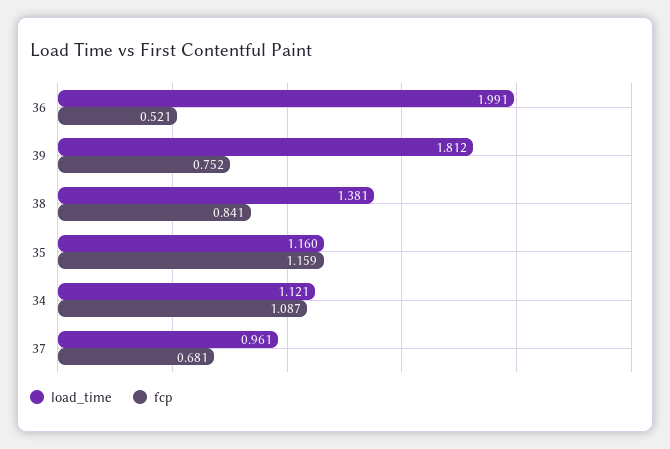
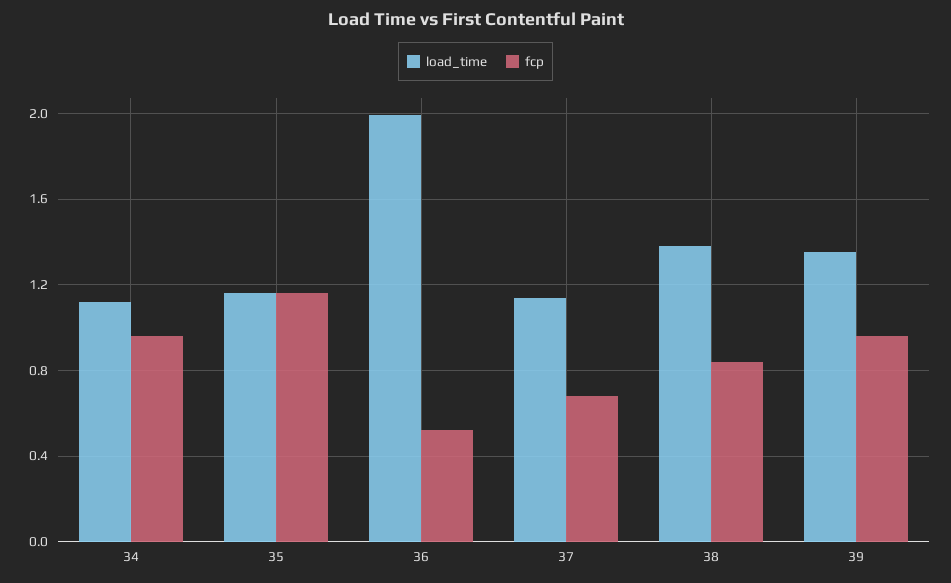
load_time, 39: 1.812 -> 1.35
fcp, 39: 0.752 -> 0.95
fcp, 34: 1.087 -> 0.95
load_time, 37: 0.961 -> 1.15

